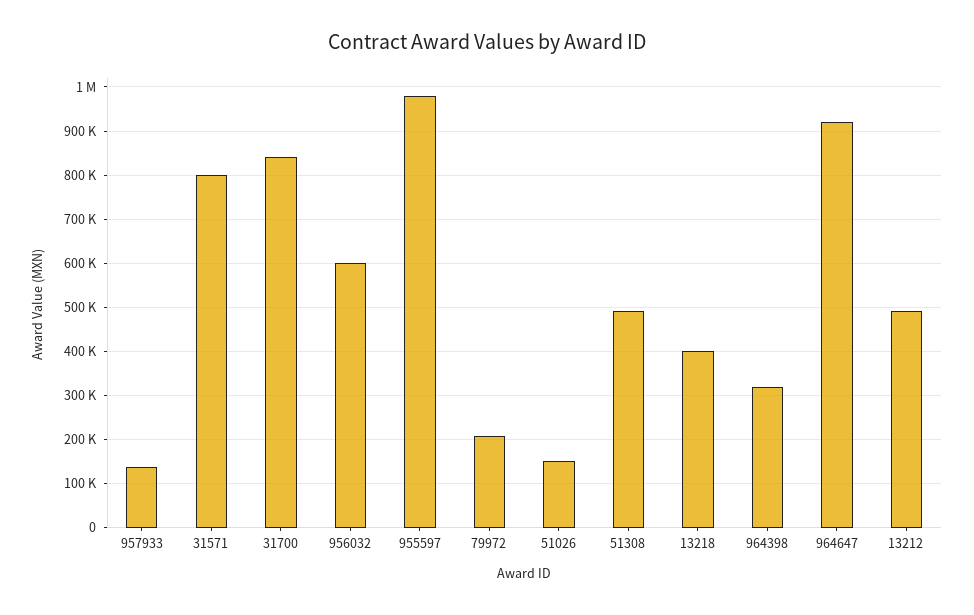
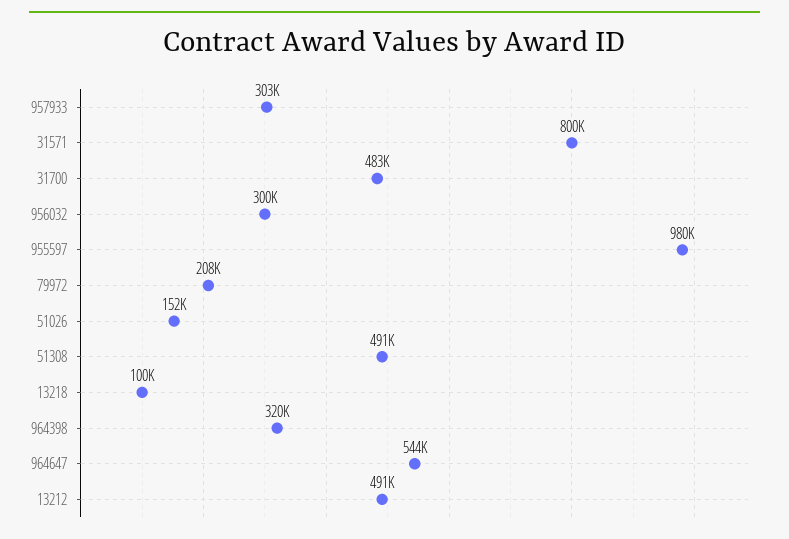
957933: 140000 -> 303000
31700: 840000 -> 483000
956032: 600000 -> 300000
13218: 400000 -> 100000
964647: 920000 -> 544000

